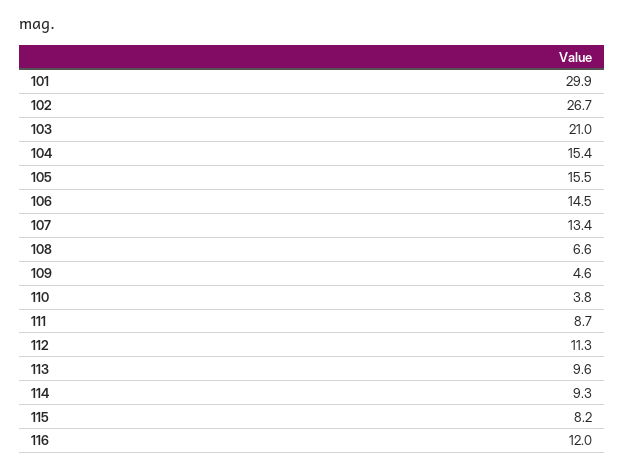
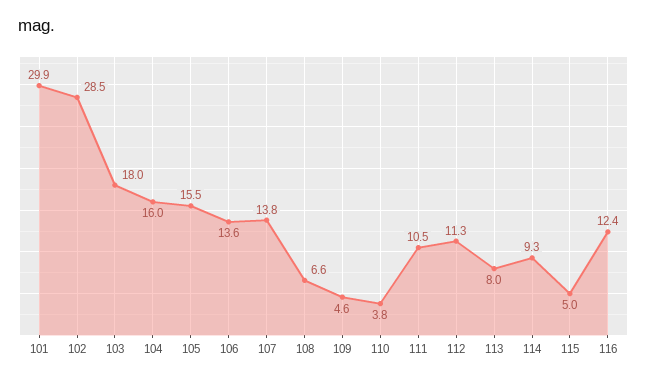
102: 26.7 -> 28.5
103: 21 -> 18
104: 15.4 -> 16
106: 14.5 -> 13.6
107: 13.4 -> 13.8
111: 8.7 -> 10.5
113: 9.6 -> 8
115: 8.2 -> 5
116: 12 -> 12.4

